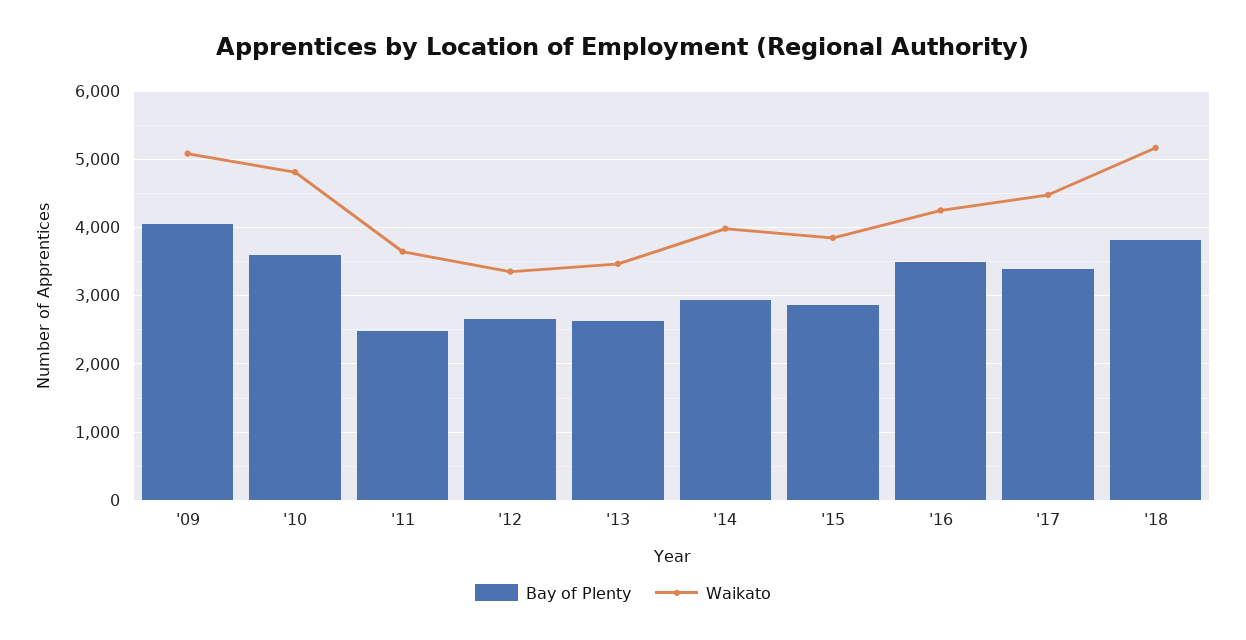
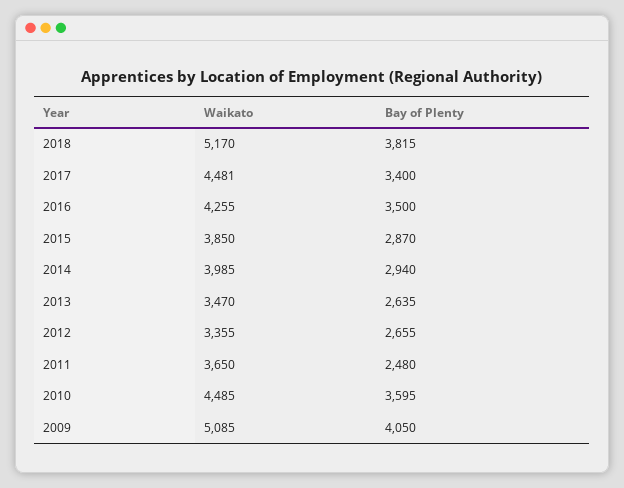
Waikato, '10: 4800 -> 4485

